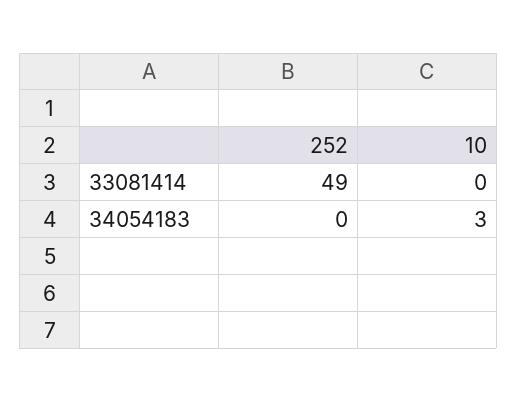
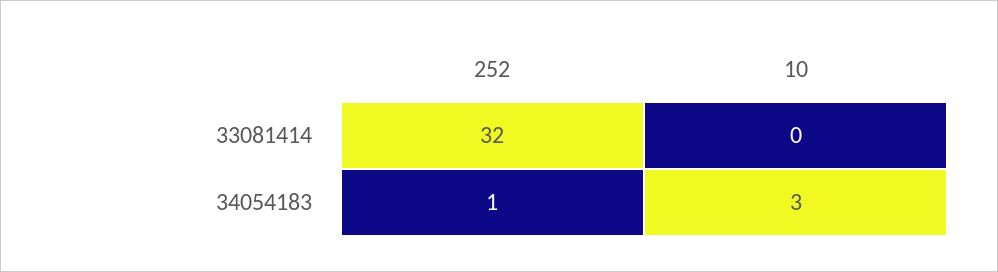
252, 33081414: 49 -> 32
252, 34054183: 0 -> 1

